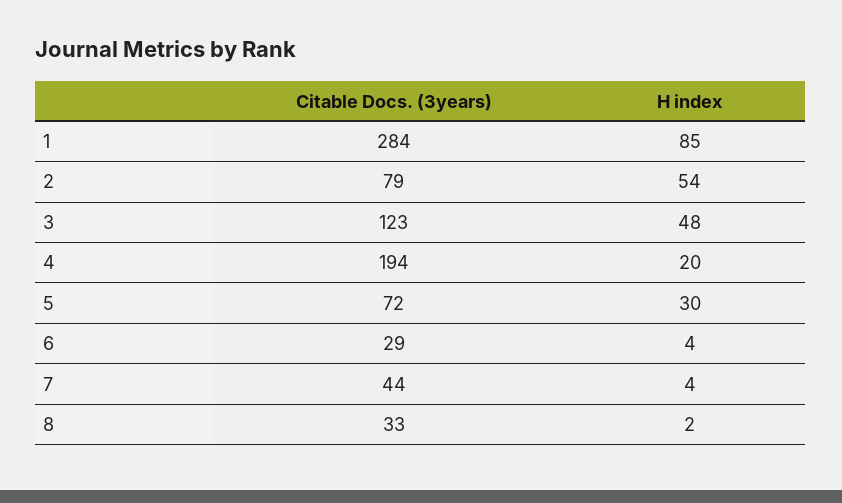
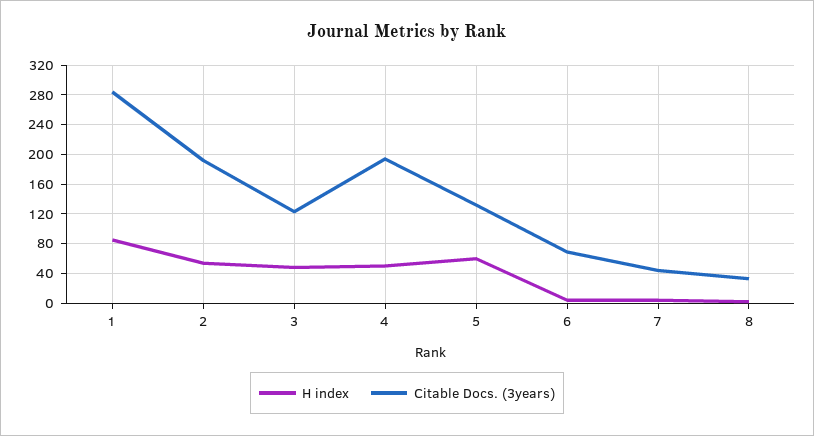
Citable Docs. (3years), 2: 79 -> 190
H index, 4: 20 -> 50
Citable Docs. (3years), 5: 72 -> 130
H index, 5: 30 -> 60
Citable Docs. (3years), 6: 29 -> 70

